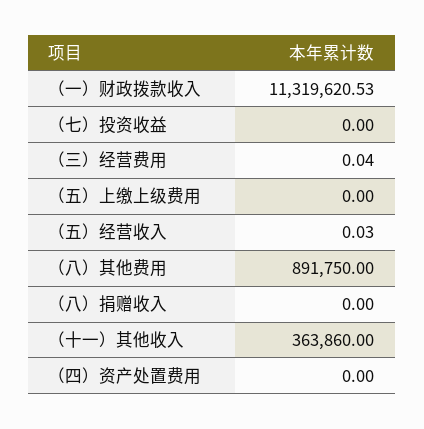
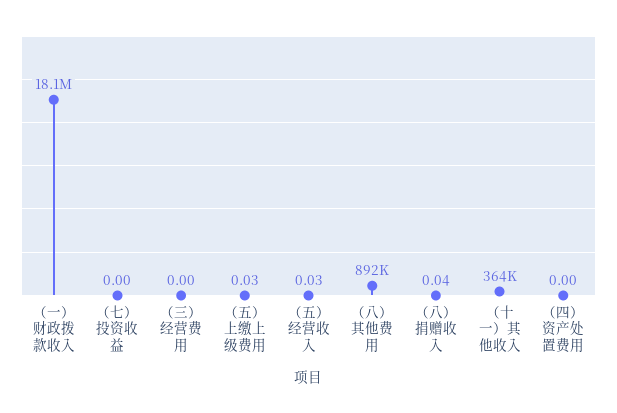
（一）财政拨款收入: 11319620.53 -> 18100000
（三）经营费用: 0.04 -> 0
（五）上缴上级费用: 0 -> 0.03
（八）捐赠收入: 0 -> 0.04

